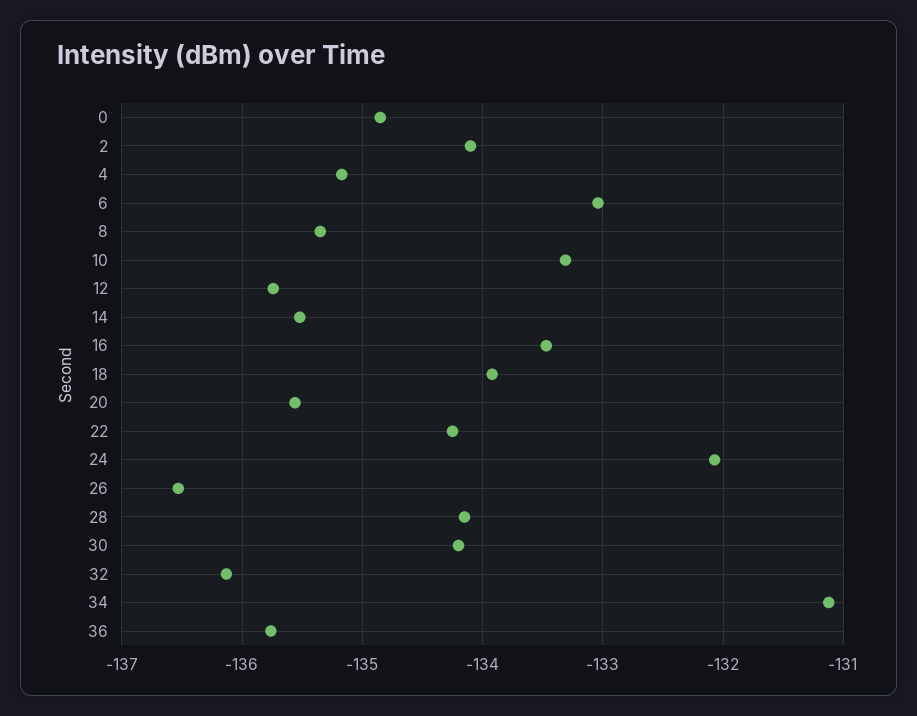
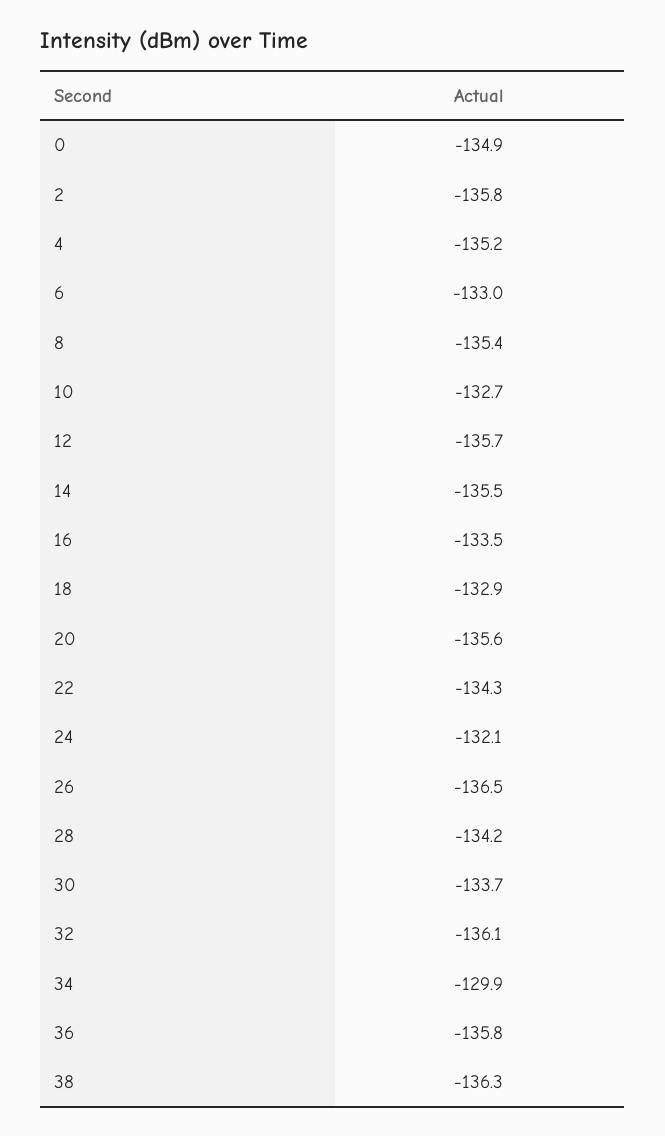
2: -134.1 -> -135.8
10: -133.3 -> -132.7
18: -133.9 -> -132.9
30: -134.2 -> -133.7
34: -131.1 -> -129.9
38: none -> -136.3

